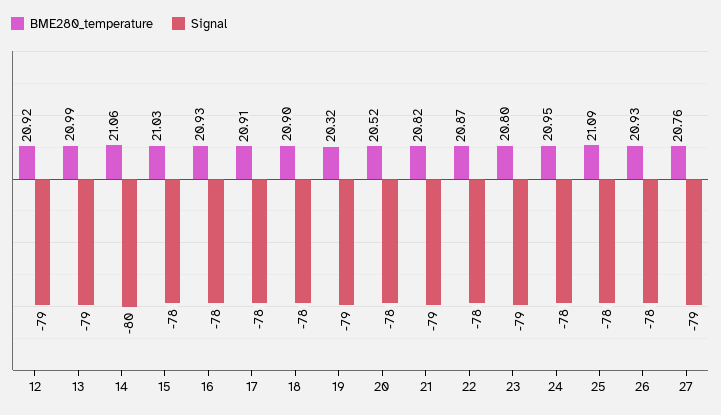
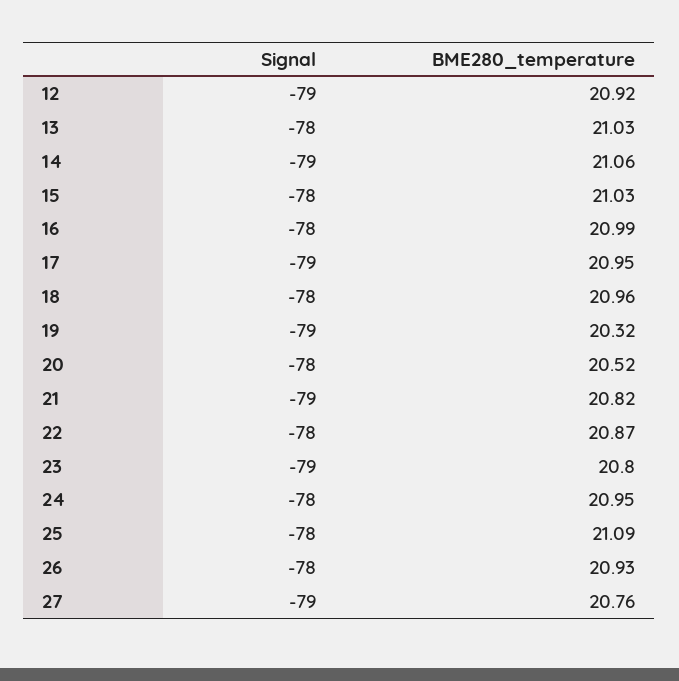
BME280_temperature, 13: 20.99 -> 21.03
Signal, 13: -79 -> -78
Signal, 14: -80 -> -79
BME280_temperature, 16: 20.93 -> 20.99
BME280_temperature, 17: 20.91 -> 20.95
Signal, 17: -78 -> -79
BME280_temperature, 18: 20.9 -> 20.96

